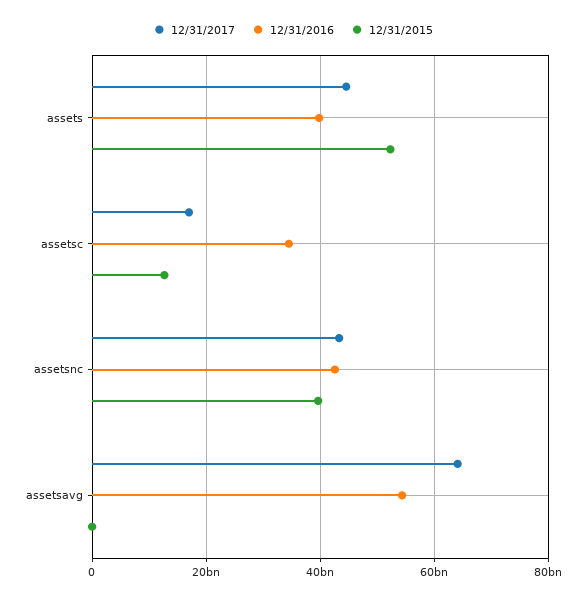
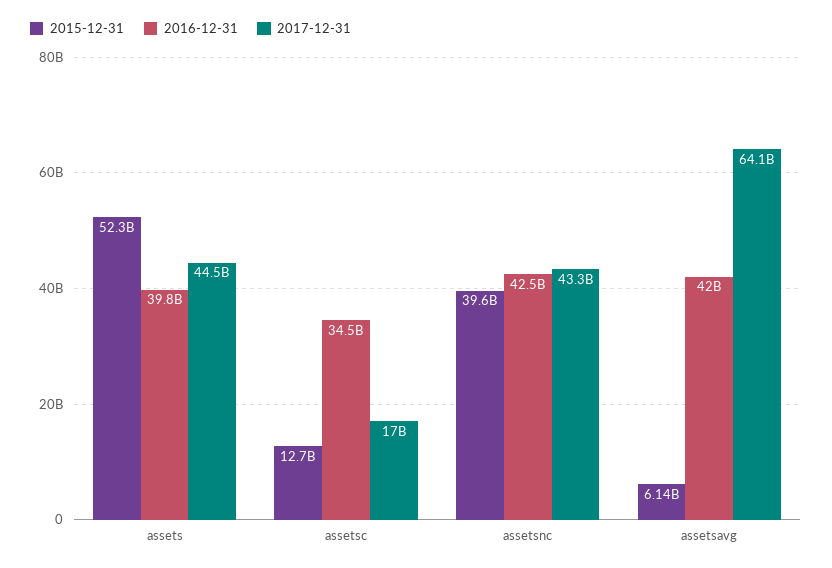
12/31/2016, assetsavg: 54000000000 -> 42000000000
12/31/2015, assetsavg: 0 -> 6140000000

